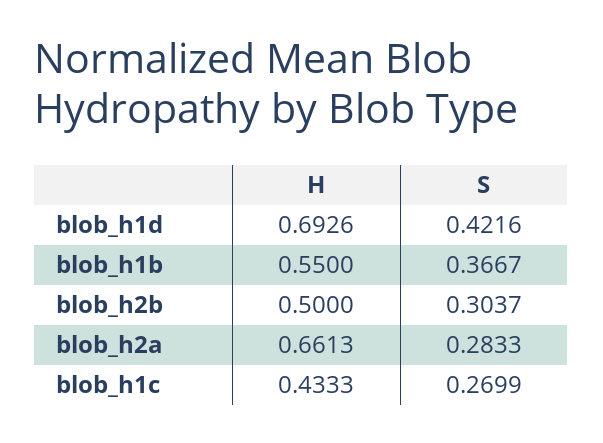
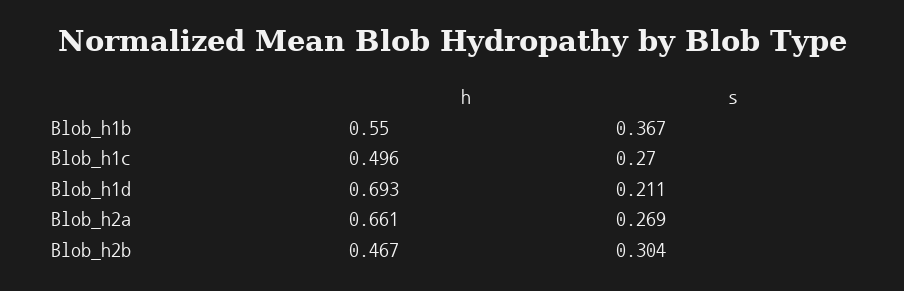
S, blob_h1d: 0.4216 -> 0.211
H, blob_h2b: 0.5 -> 0.467
S, blob_h2a: 0.2833 -> 0.269
H, blob_h1c: 0.4333 -> 0.496

